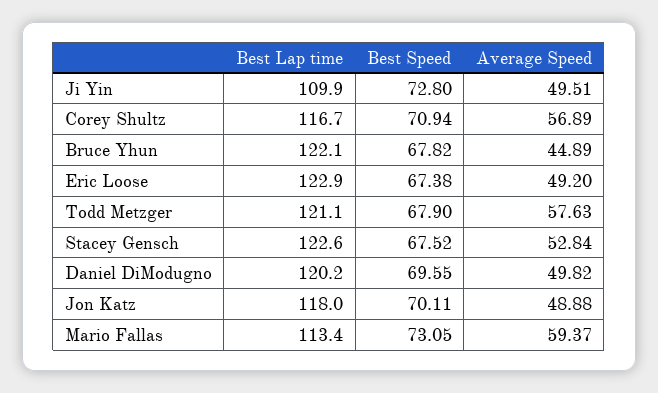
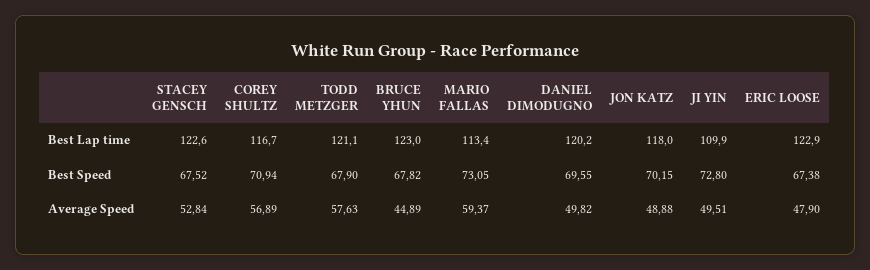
Best Lap time, Bruce Yhun: 122.1 -> 123
Average Speed, Eric Loose: 49.2 -> 47.9
Best Speed, Jon Katz: 70.11 -> 70.15

